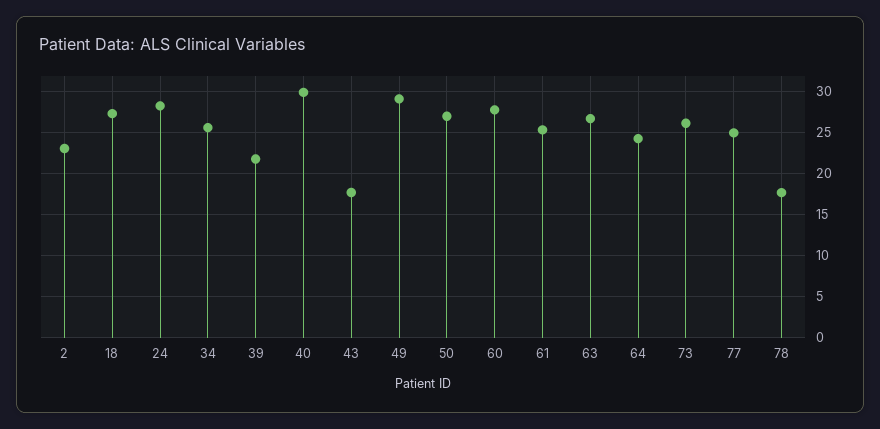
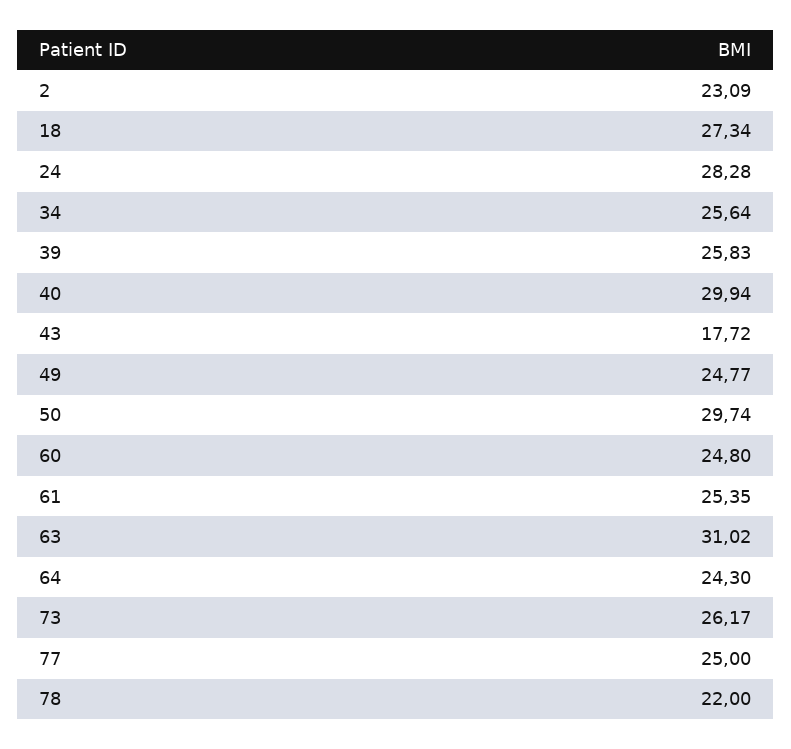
39: 22 -> 25.83
49: 29 -> 24.77
50: 27 -> 29.74
60: 28 -> 24.8
63: 27 -> 31.02
78: 18 -> 22

